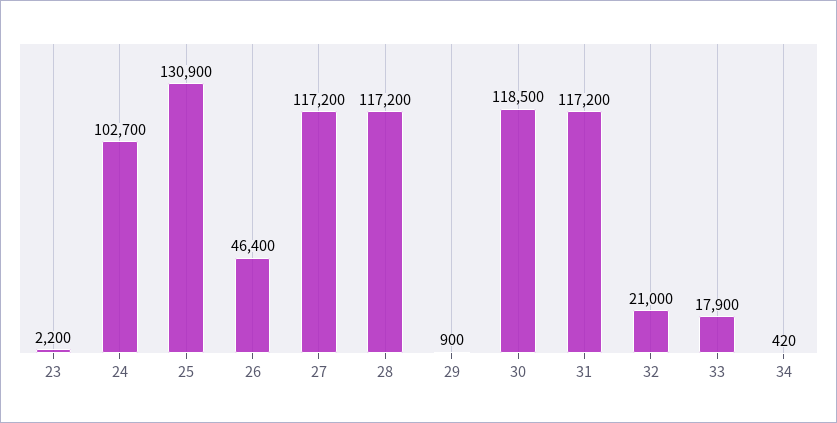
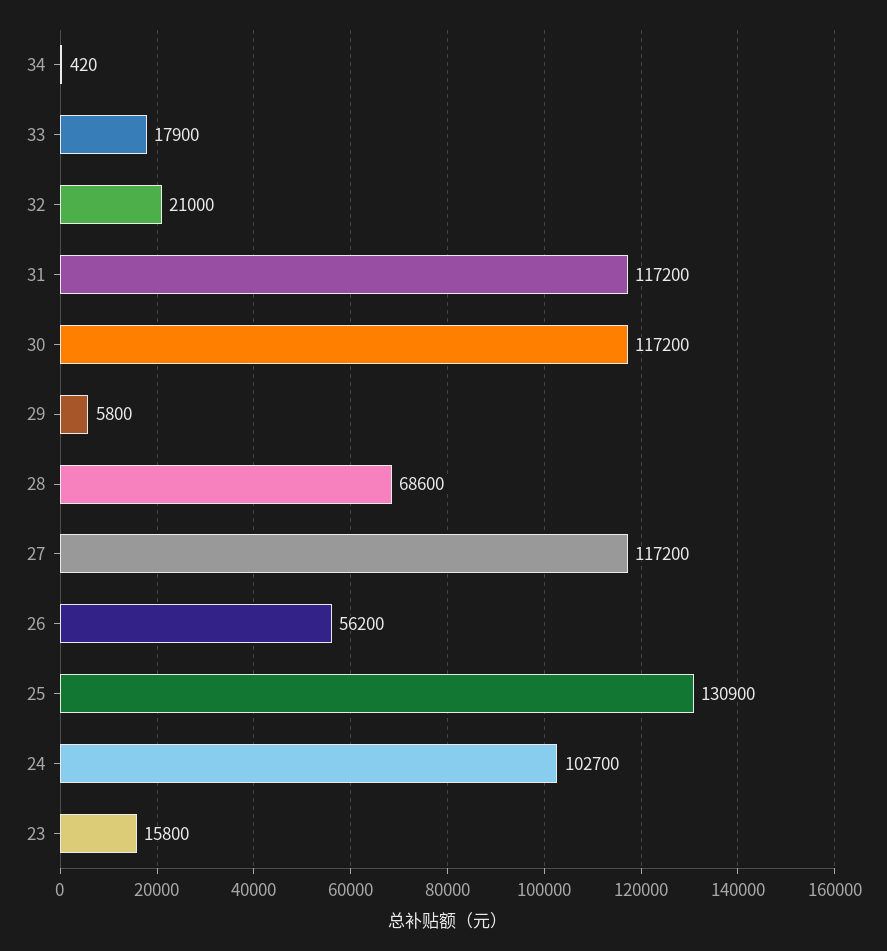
23: 2200 -> 15800
26: 46400 -> 56200
28: 117200 -> 68600
29: 900 -> 5800
30: 118500 -> 117200

